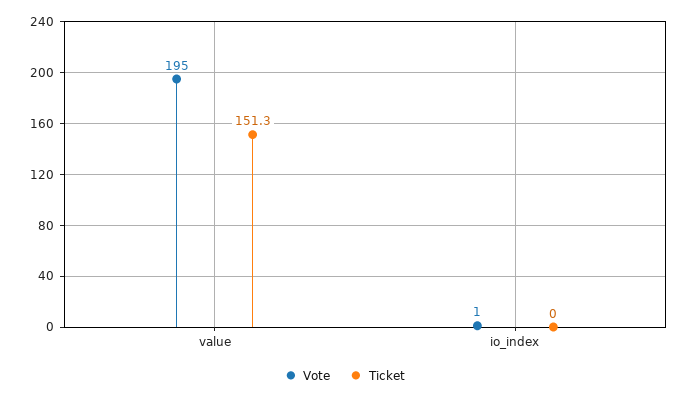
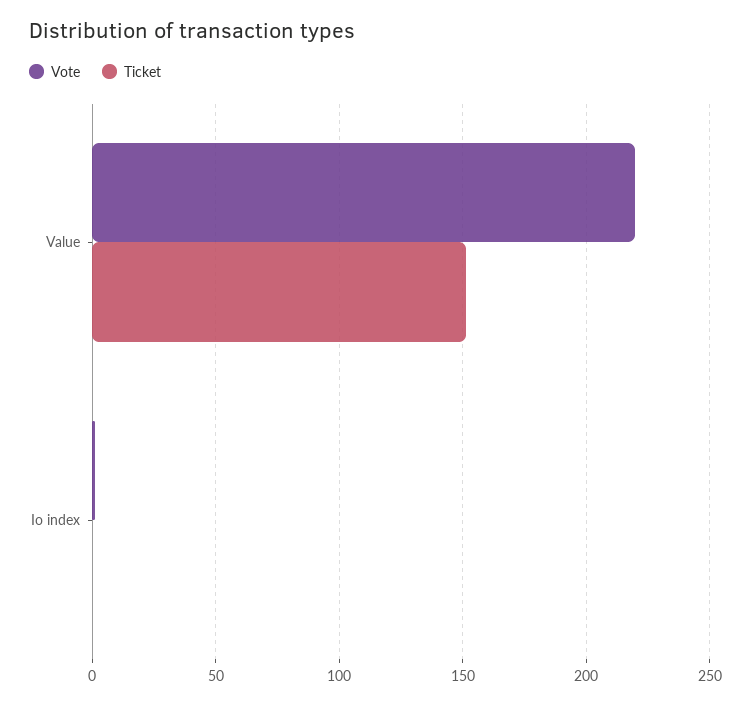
Vote, value: 195 -> 220

